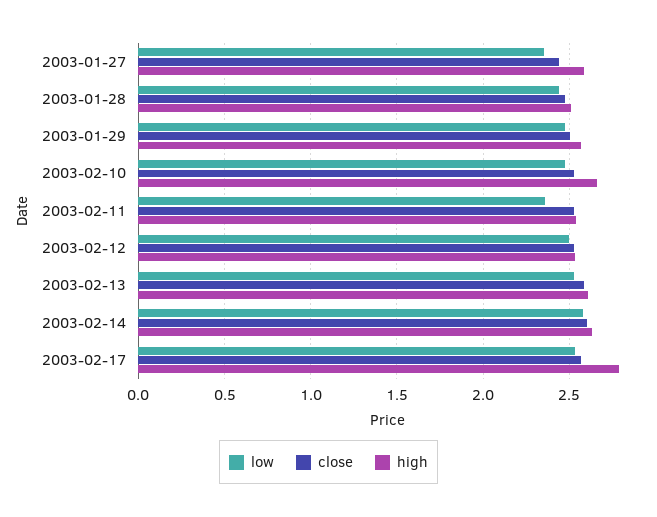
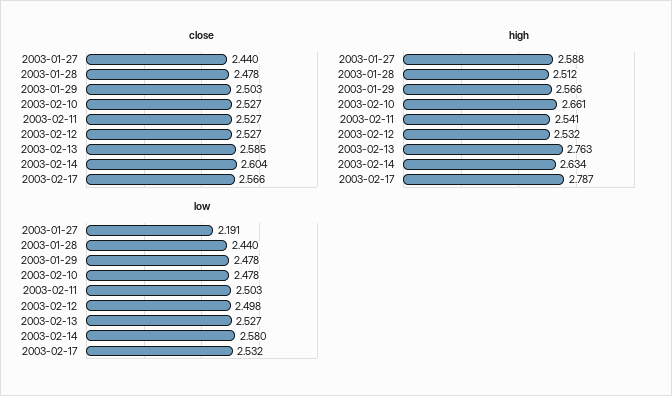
low, 2003-01-27: 2.35 -> 2.191
low, 2003-02-11: 2.35 -> 2.503
high, 2003-02-13: 2.6 -> 2.763

